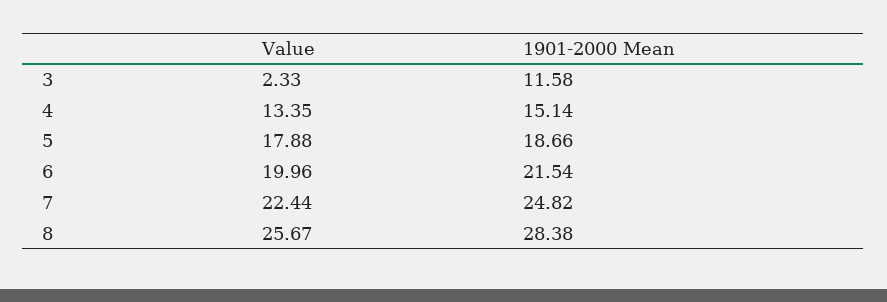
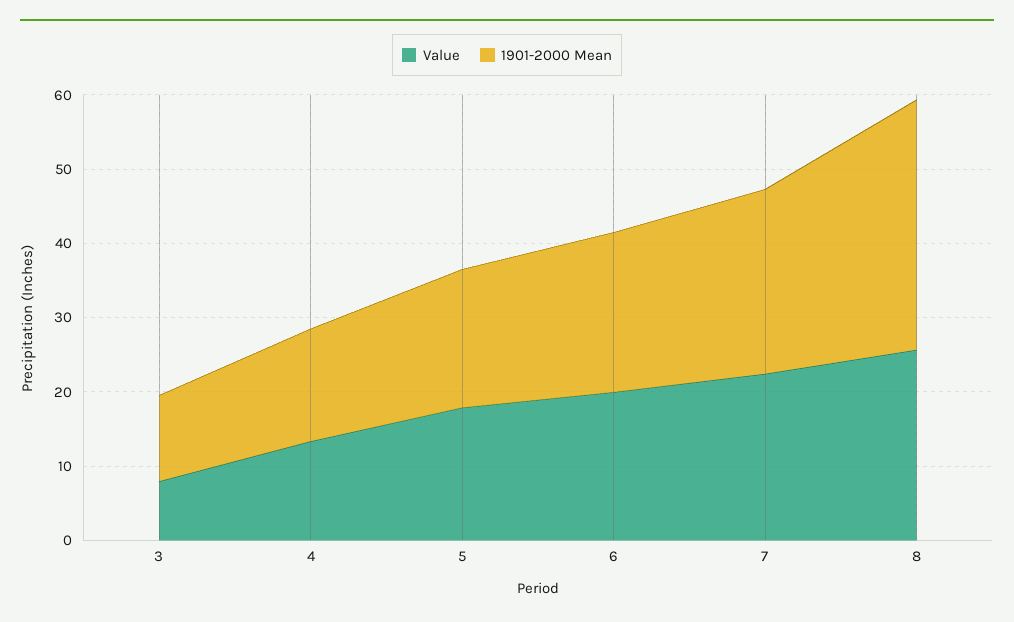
Value, 3: 2.33 -> 8
1901-2000 Mean, 8: 28.38 -> 34

